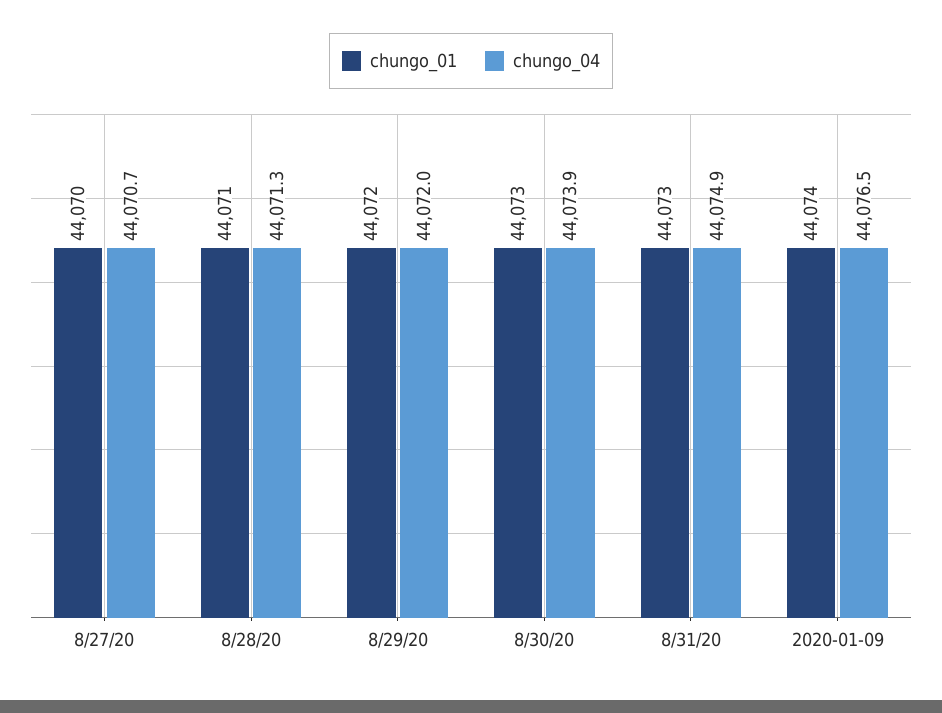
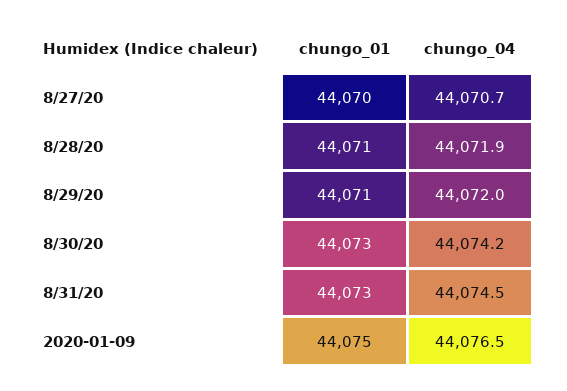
chungo_04, 8/28/20: 44071.3 -> 44071.9
chungo_01, 8/29/20: 44072 -> 44071
chungo_04, 8/30/20: 44073.9 -> 44074.2
chungo_04, 8/31/20: 44074.9 -> 44074.5
chungo_01, 2020-01-09: 44074 -> 44075

